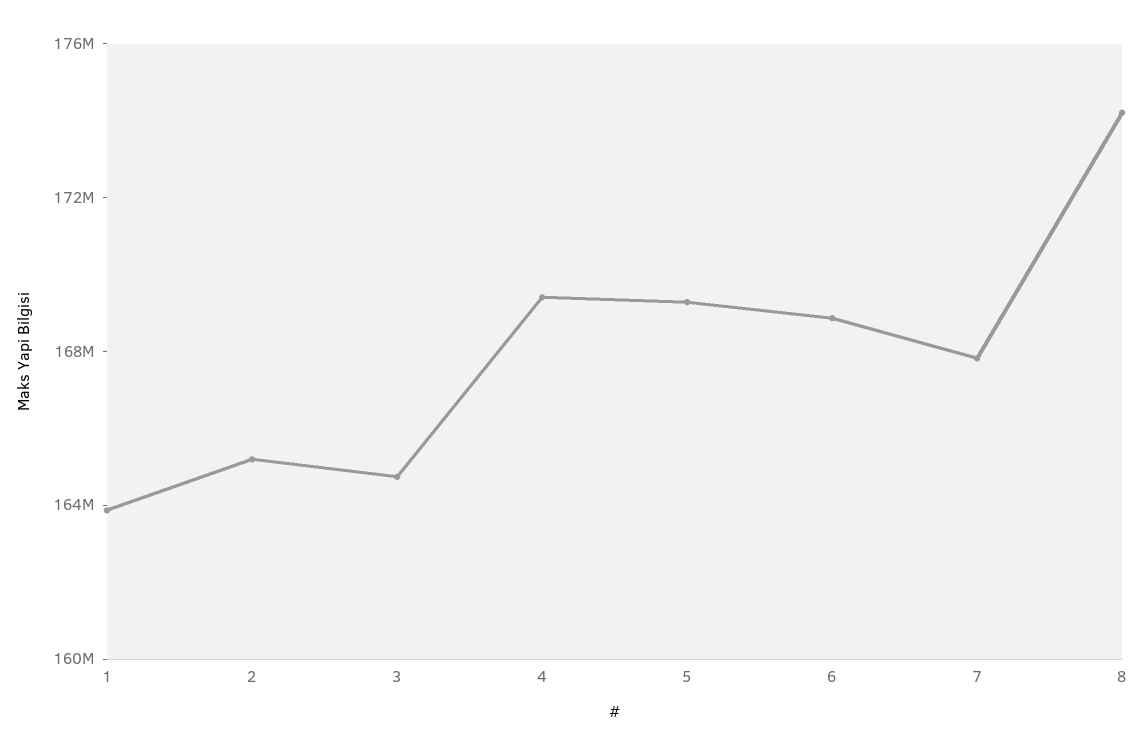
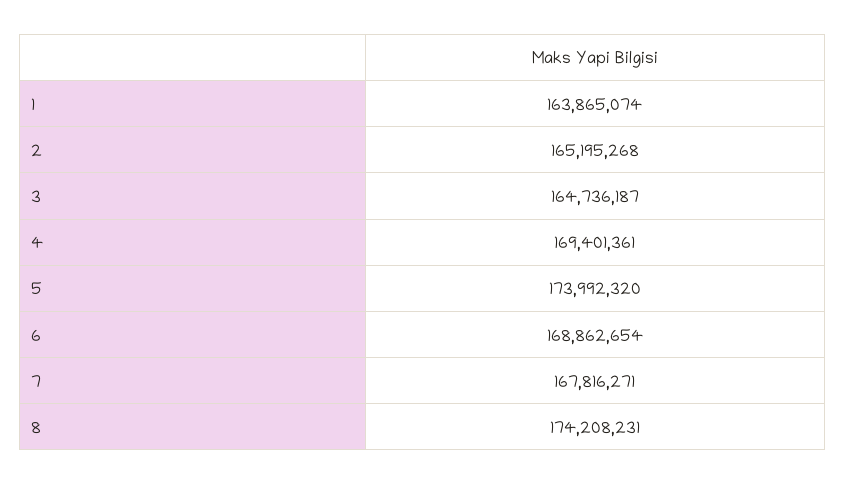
5: 169000000 -> 173992320

